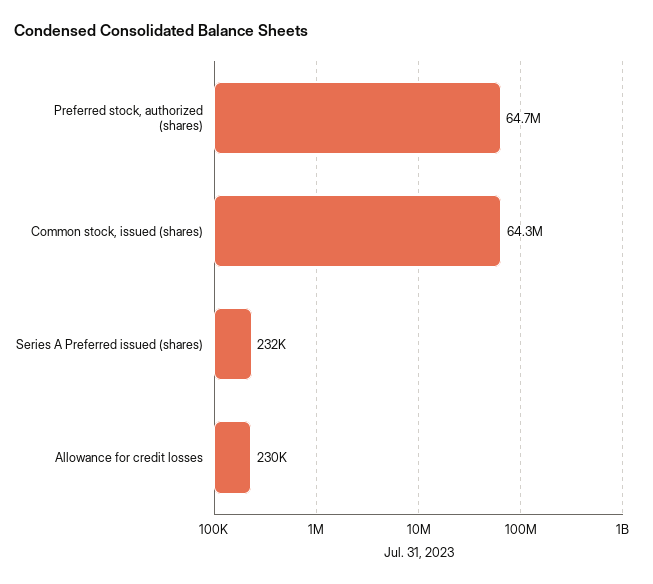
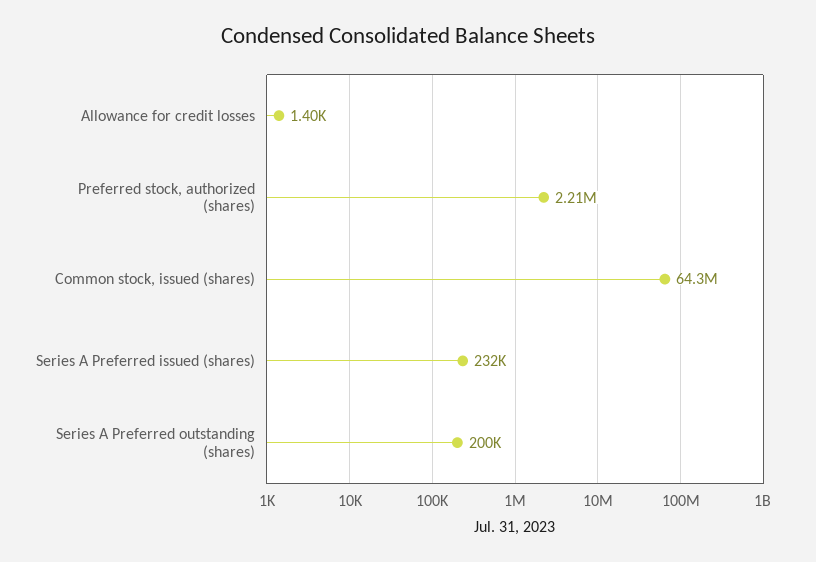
Preferred stock, authorized (shares): 64700000 -> 2210000
Allowance for credit losses: 230000 -> 1400
Series A Preferred outstanding (shares): none -> 200000

